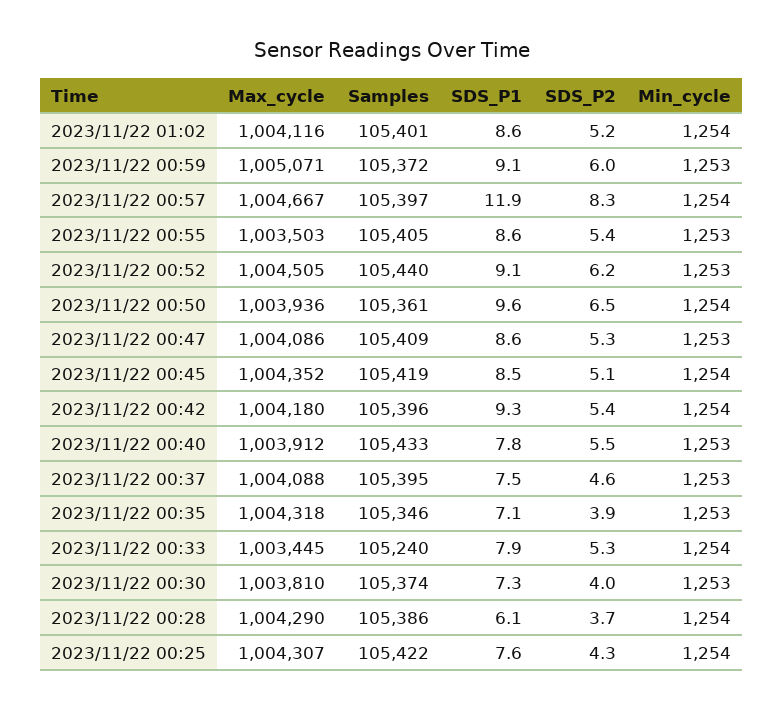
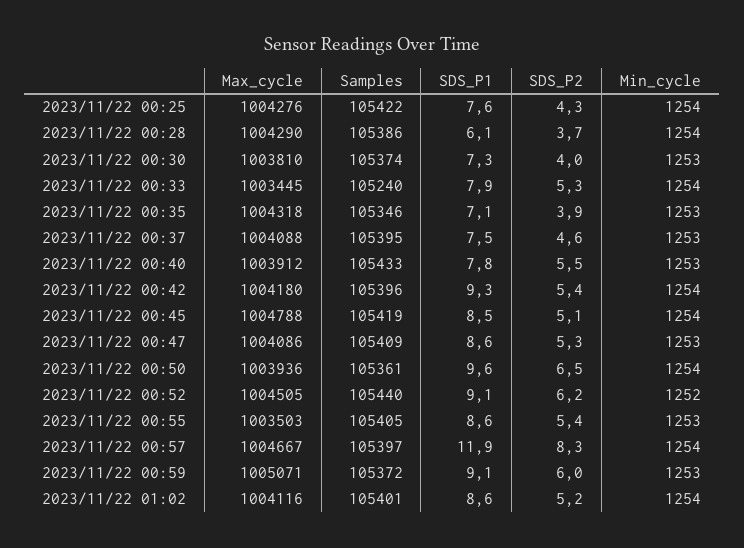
Min_cycle, 2023/11/22 00:52: 1253 -> 1252
Max_cycle, 2023/11/22 00:45: 1004352 -> 1004788
Max_cycle, 2023/11/22 00:25: 1004307 -> 1004276

